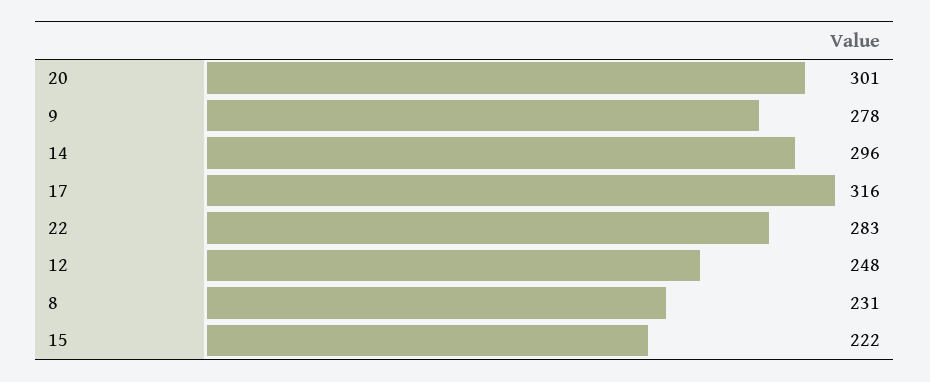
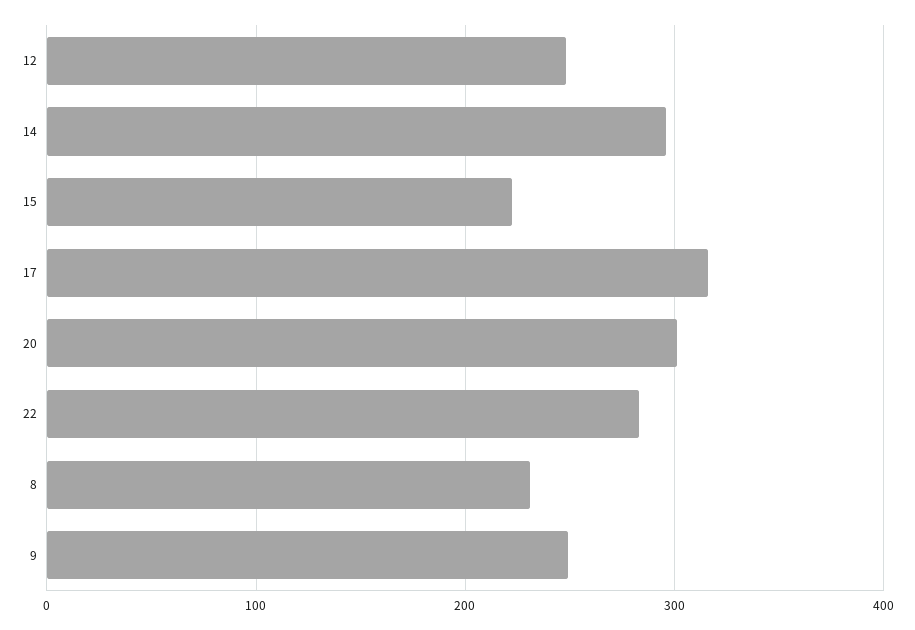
9: 278 -> 250

